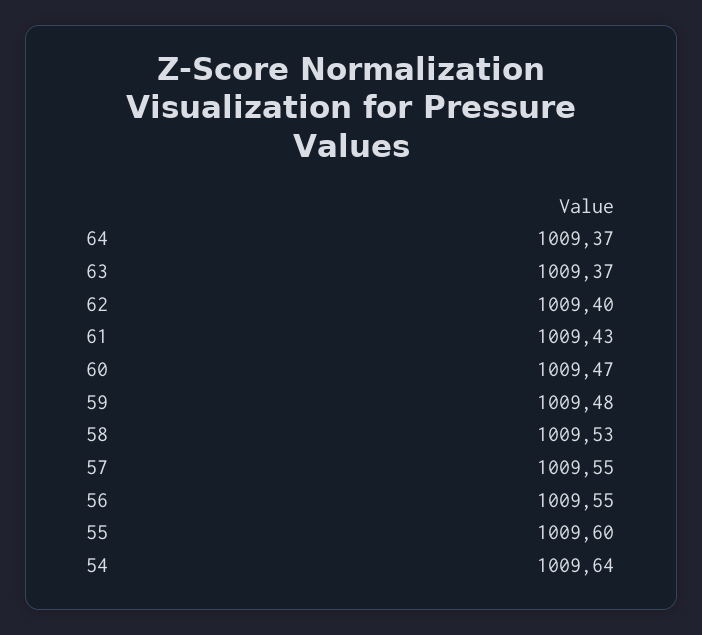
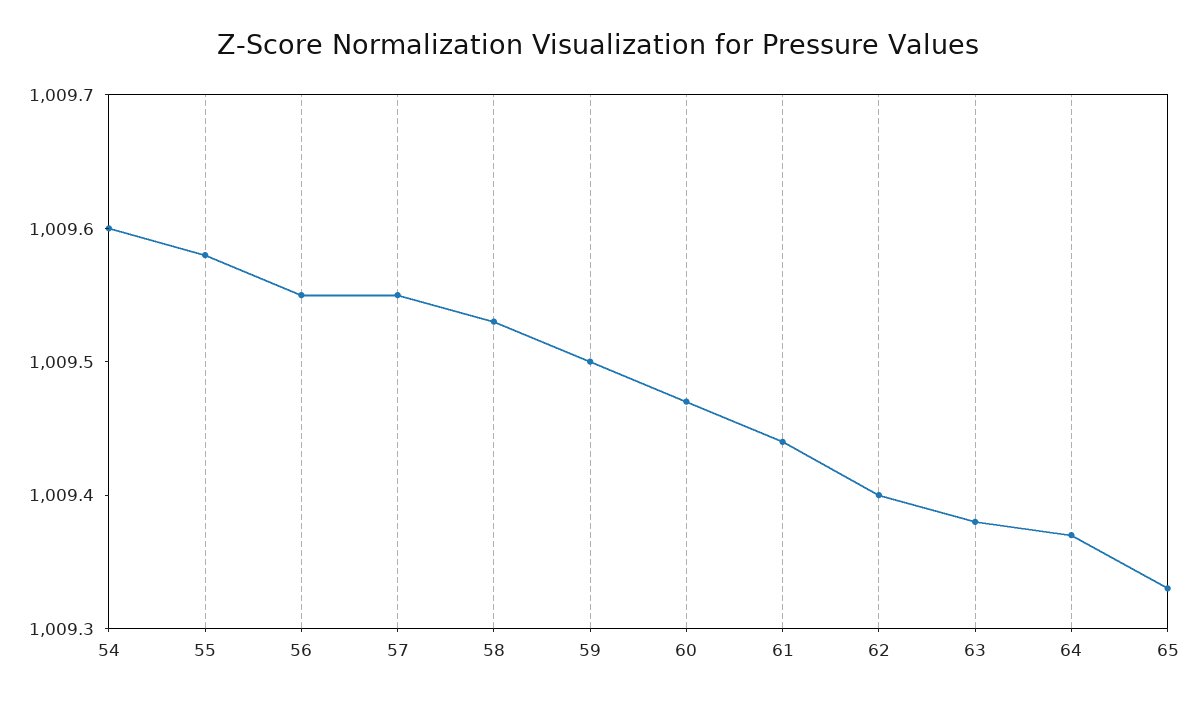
63: 1009.37 -> 1009.38
61: 1009.43 -> 1009.44
59: 1009.48 -> 1009.5
55: 1009.6 -> 1009.58
54: 1009.64 -> 1009.6
65: none -> 1009.33

